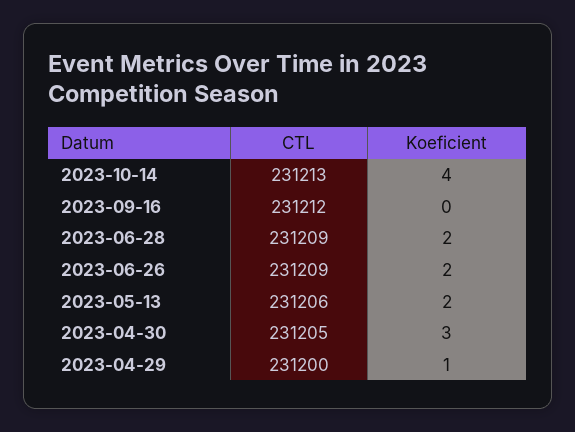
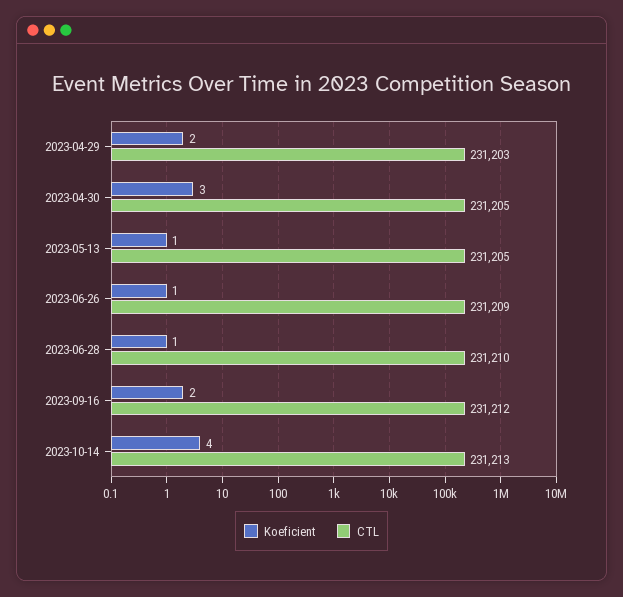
Koeficient, 2023-09-16: 0 -> 2
CTL, 2023-06-28: 231209 -> 231210
Koeficient, 2023-06-28: 2 -> 1
Koeficient, 2023-06-26: 2 -> 1
CTL, 2023-05-13: 231206 -> 231205
Koeficient, 2023-05-13: 2 -> 1
CTL, 2023-04-29: 231200 -> 231203
Koeficient, 2023-04-29: 1 -> 2

